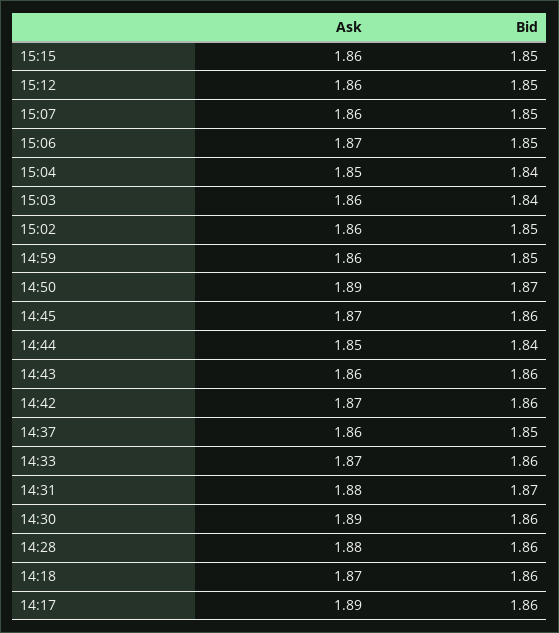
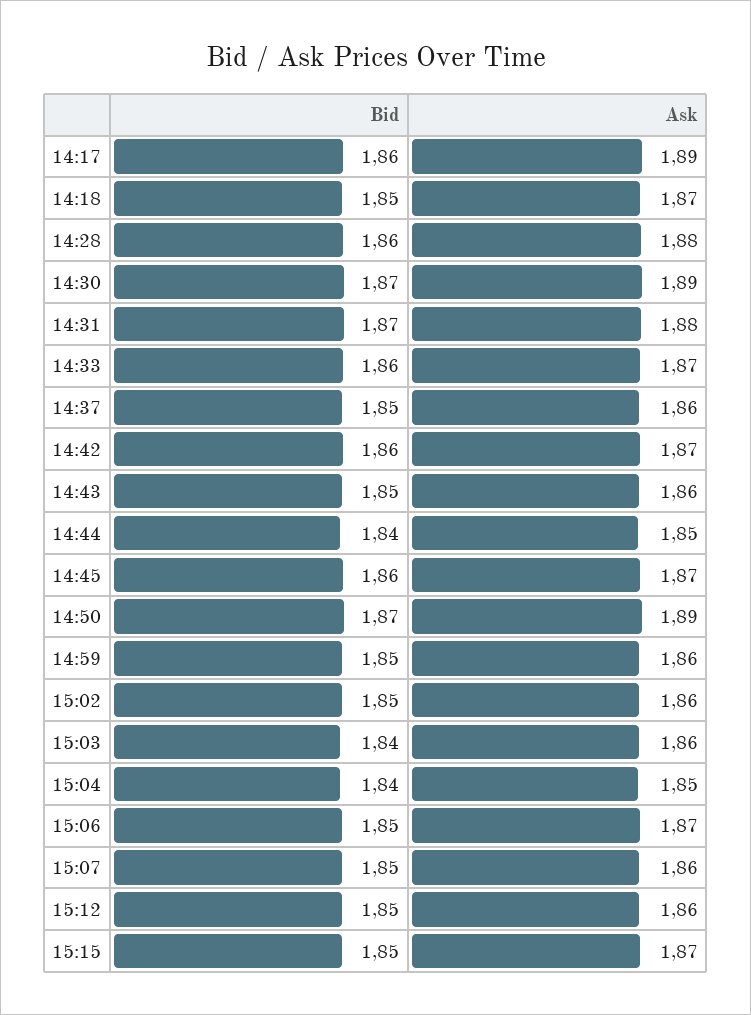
Ask, 15:15: 1.86 -> 1.87
Bid, 14:43: 1.86 -> 1.85
Bid, 14:30: 1.86 -> 1.87
Bid, 14:18: 1.86 -> 1.85

